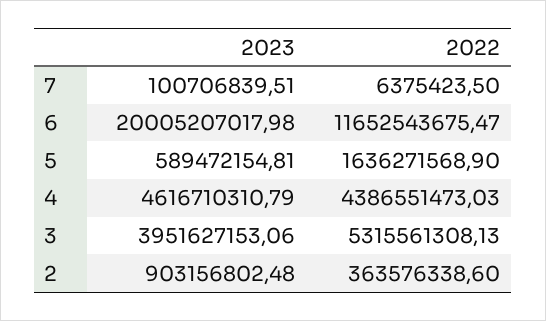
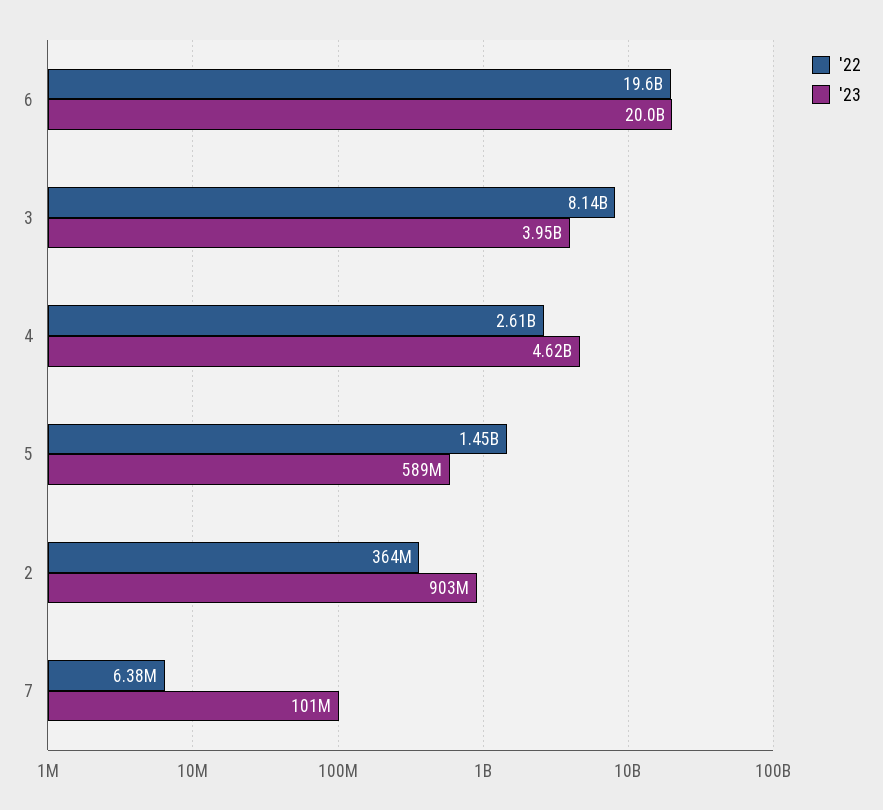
2022, 6: 11652543675.47 -> 19600000000
2022, 5: 1636271568.9 -> 1450000000
2022, 4: 4386551473.03 -> 2610000000
2022, 3: 5315561308.13 -> 8140000000

